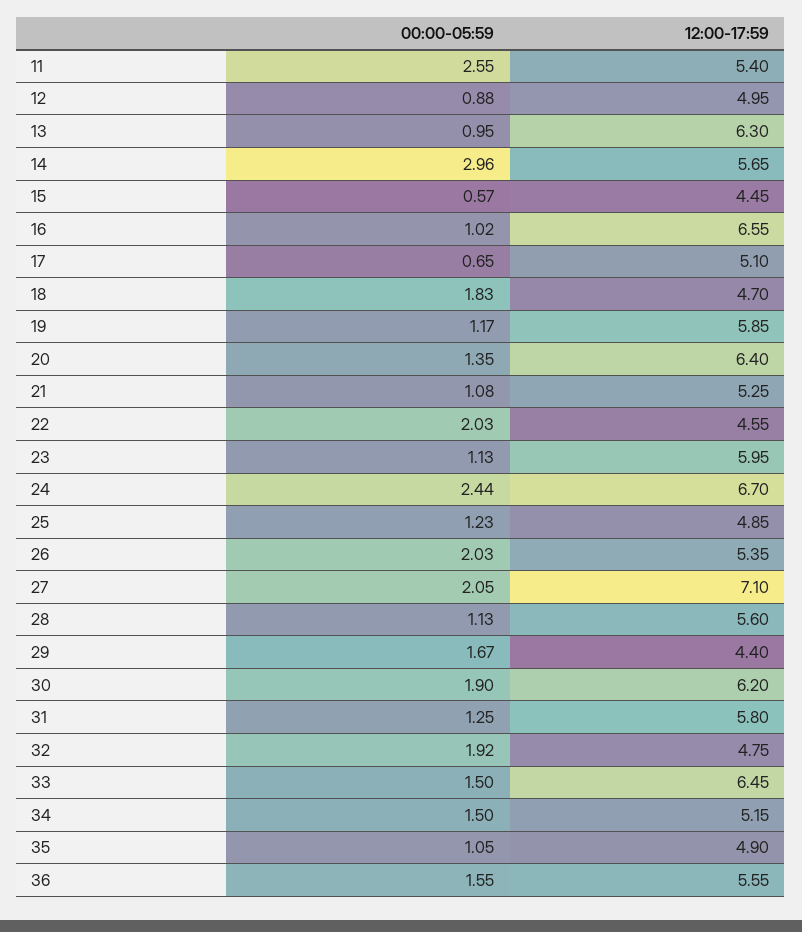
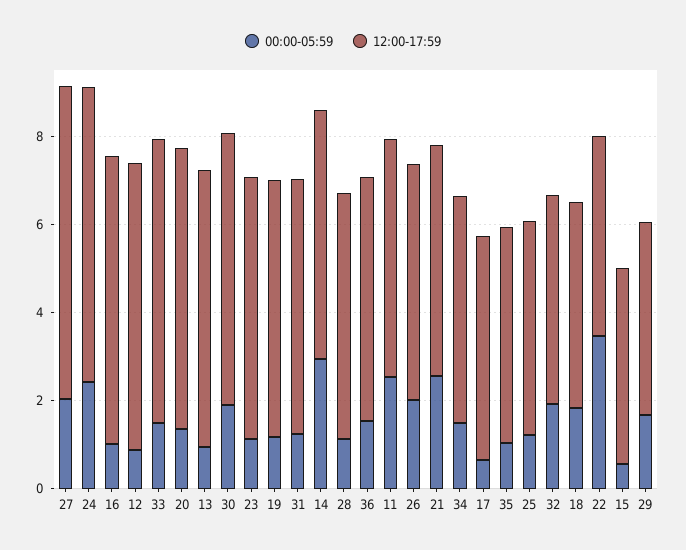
12:00-17:59, 12: 4.95 -> 6.5
00:00-05:59, 21: 1.08 -> 2.5
00:00-05:59, 22: 2.03 -> 3.5

